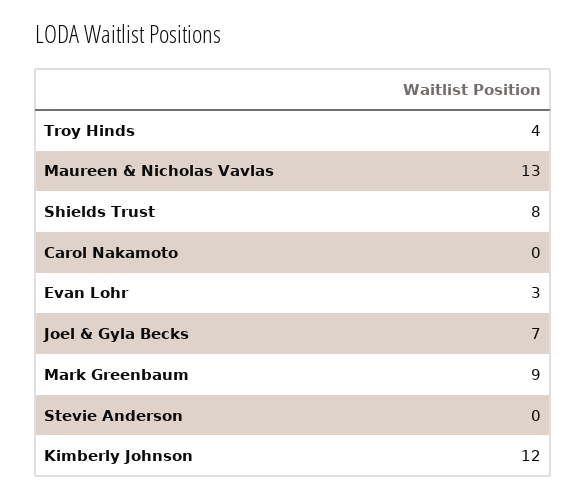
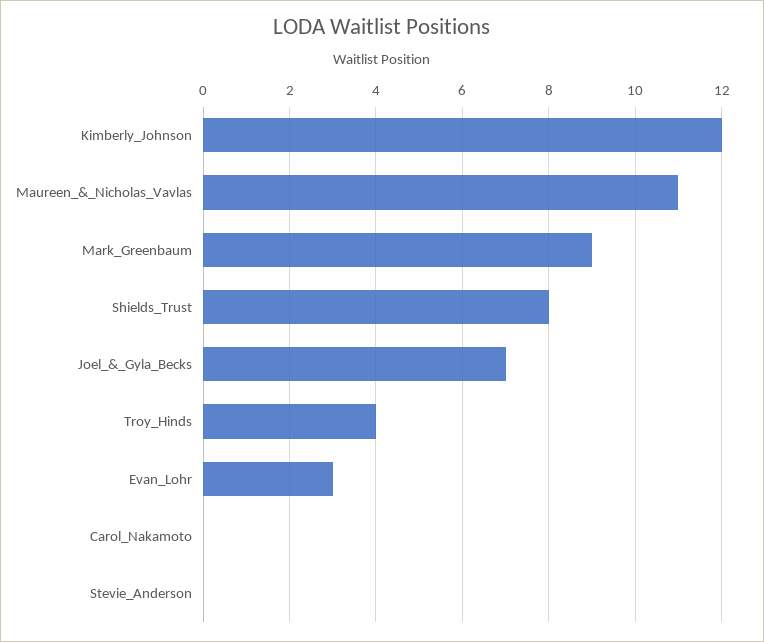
Maureen & Nicholas Vavlas: 13 -> 11

